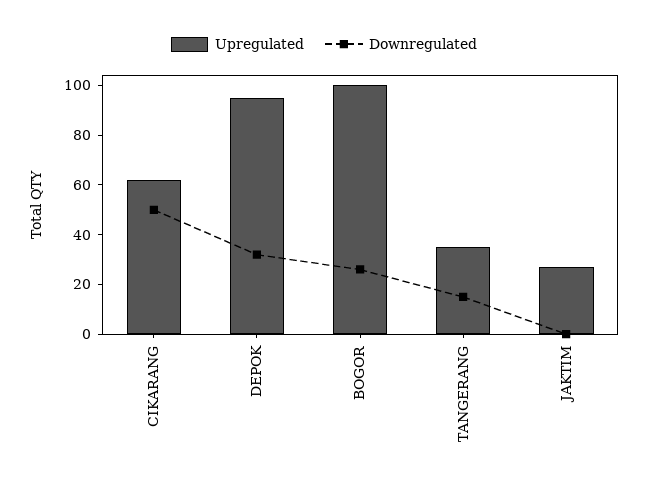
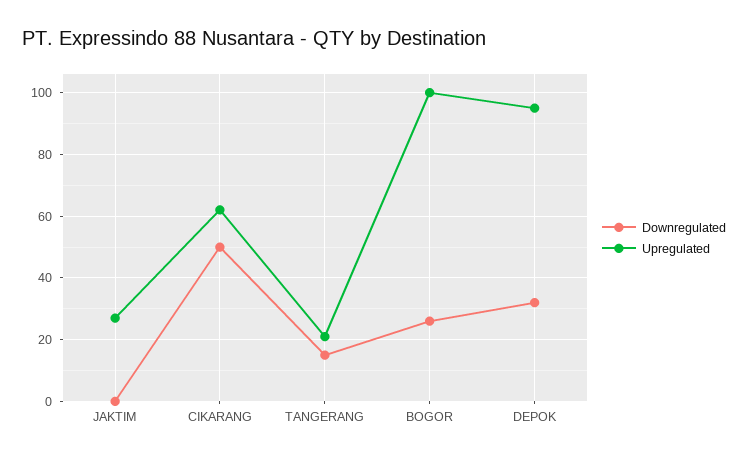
Upregulated, TANGERANG: 35 -> 20

